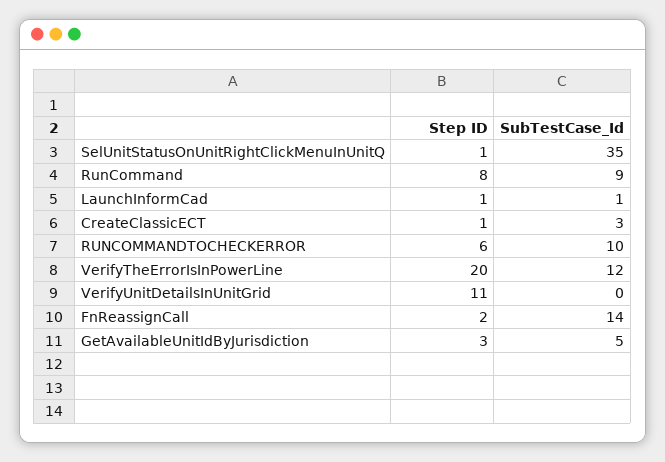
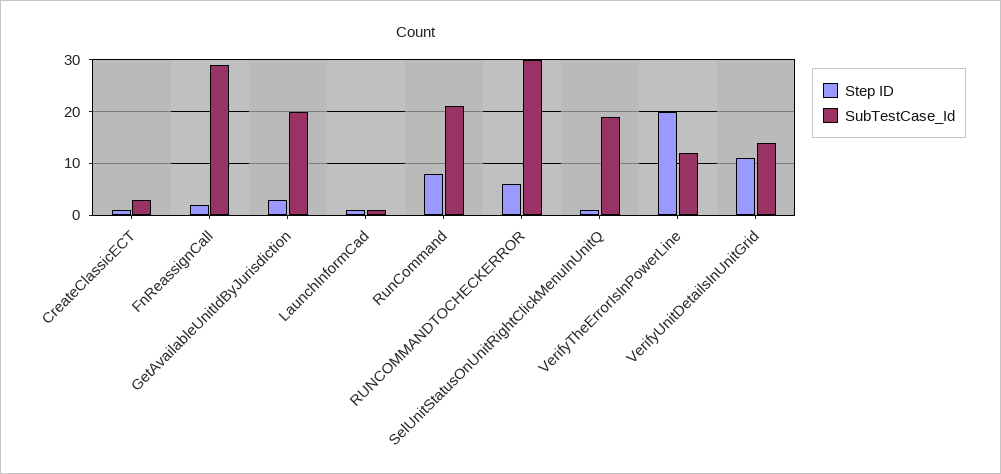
SubTestCase_Id, SelUnitStatusOnUnitRightClickMenuInUnitQ: 35 -> 20
SubTestCase_Id, RunCommand: 9 -> 20
SubTestCase_Id, RUNCOMMANDTOCHECKERROR: 10 -> 30
SubTestCase_Id, VerifyUnitDetailsInUnitGrid: 0 -> 15
SubTestCase_Id, FnReassignCall: 14 -> 30
SubTestCase_Id, GetAvailableUnitIdByJurisdiction: 5 -> 20

